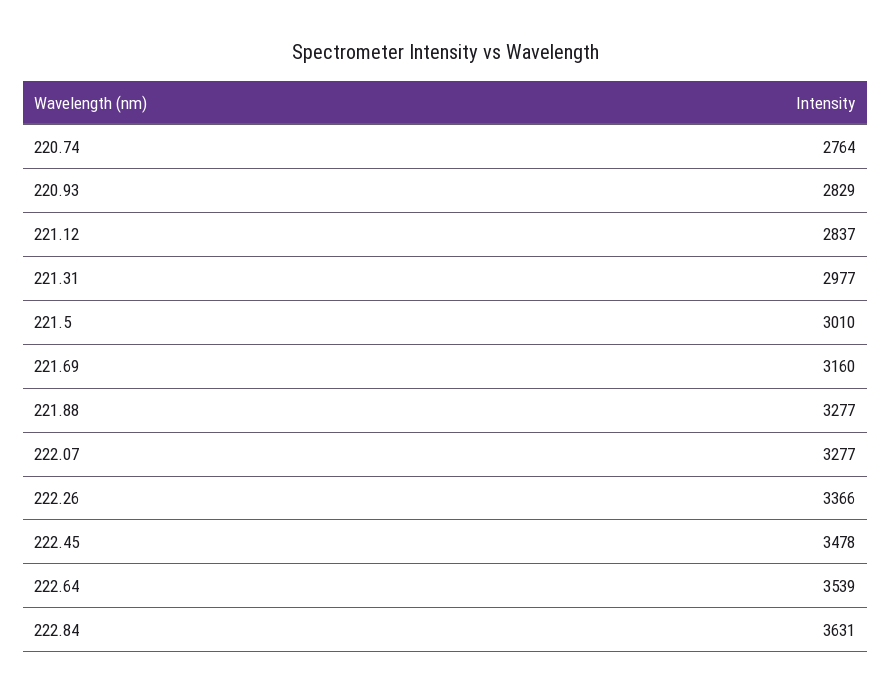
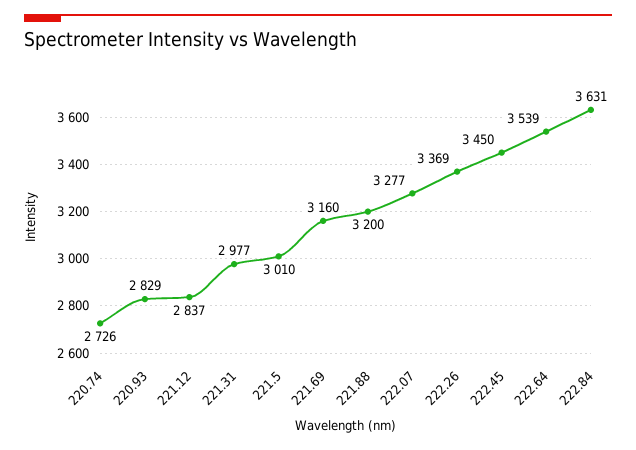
220.74: 2764 -> 2726
221.88: 3277 -> 3200
222.26: 3366 -> 3369
222.45: 3478 -> 3450

